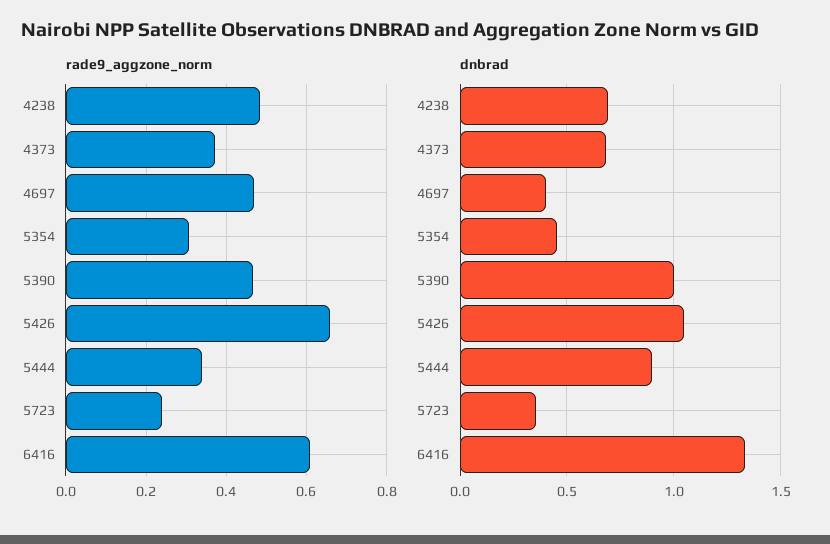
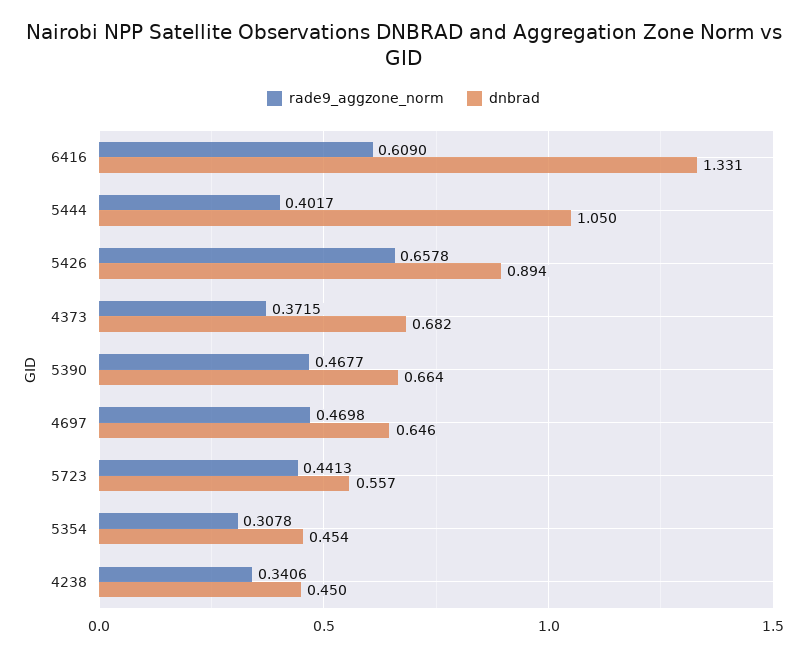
rade9_aggzone_norm, 4238: 0.48 -> 0.3406
rade9_aggzone_norm, 5444: 0.34 -> 0.4017
rade9_aggzone_norm, 5723: 0.24 -> 0.4413
dnbrad, 4238: 0.7 -> 0.45
dnbrad, 4697: 0.4 -> 0.646
dnbrad, 5390: 1 -> 0.664
dnbrad, 5426: 1.05 -> 0.894
dnbrad, 5444: 0.9 -> 1.05
dnbrad, 5723: 0.35 -> 0.557

